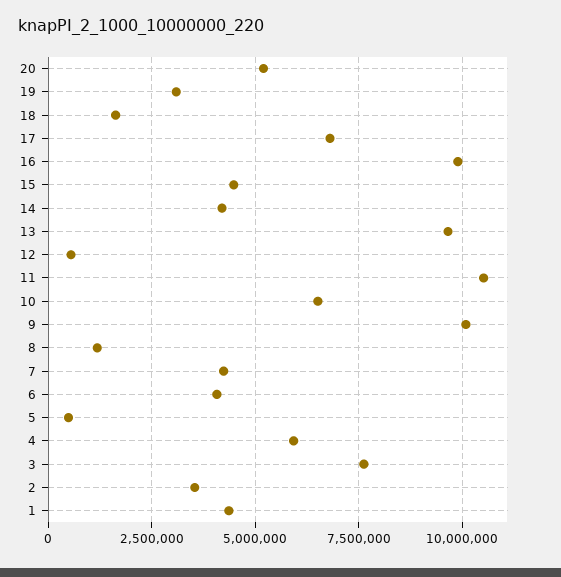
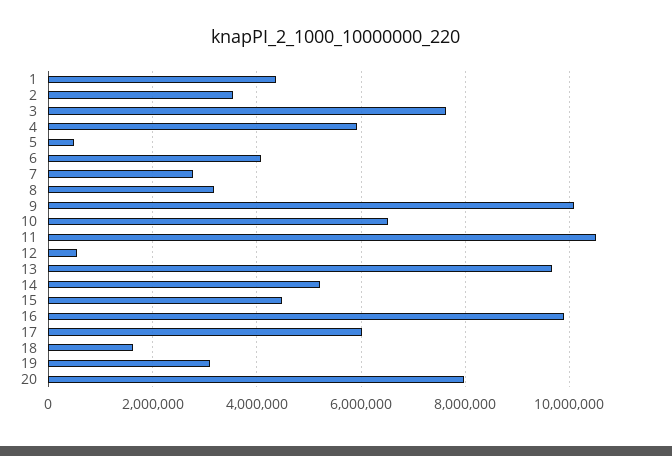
20: 5250000 -> 8000000
17: 6750000 -> 6000000
14: 4250000 -> 5200000
8: 1250000 -> 3200000
7: 4250000 -> 2800000

